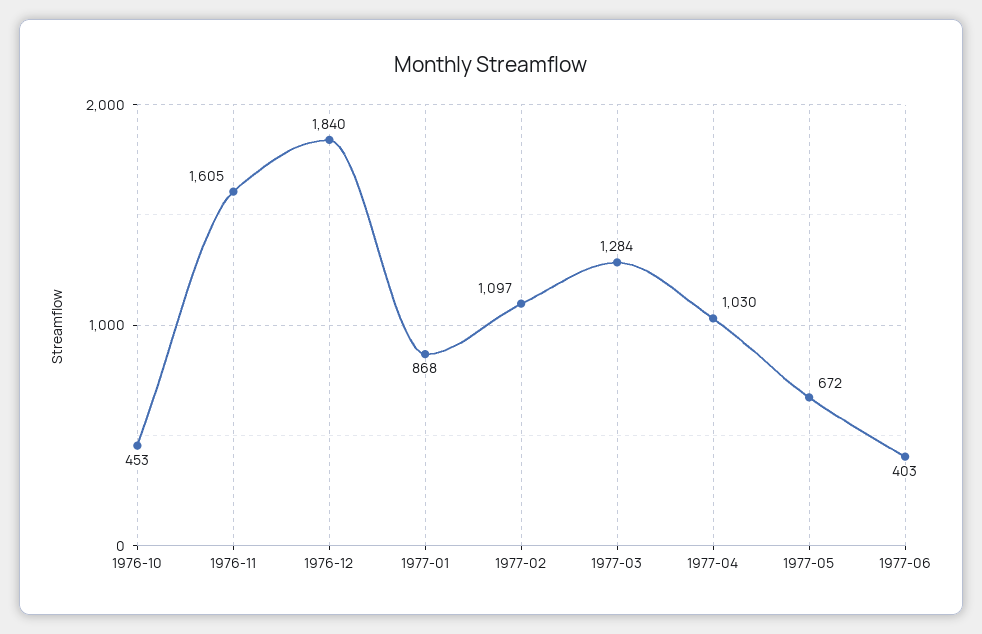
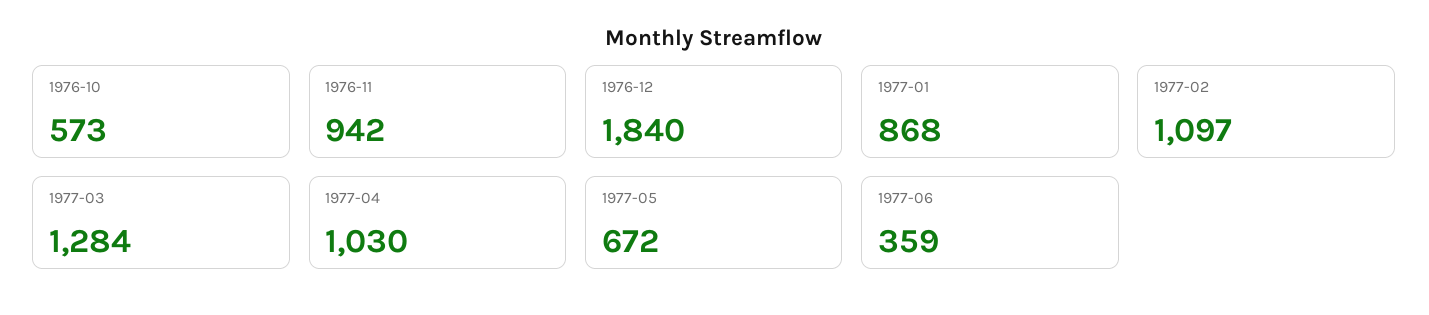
1976-10: 453 -> 573
1976-11: 1605 -> 942
1977-06: 403 -> 359

